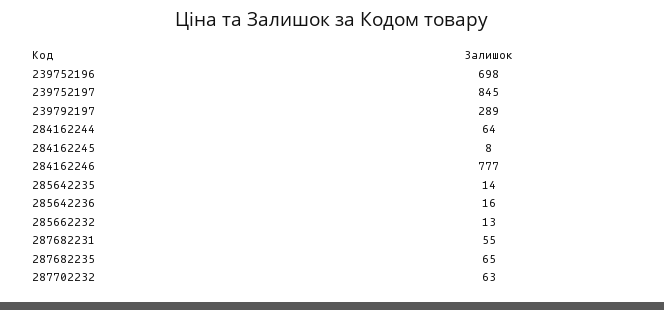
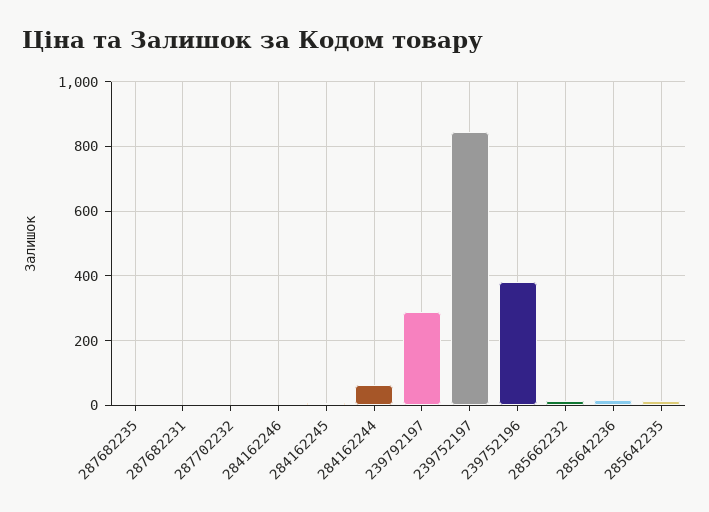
239752196: 698 -> 380
284162246: 777 -> 0
287682231: 55 -> 0
287682235: 65 -> 0
287702232: 63 -> 0

